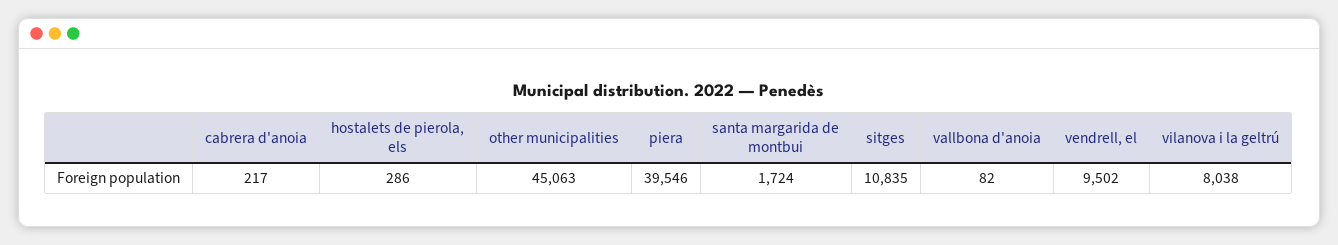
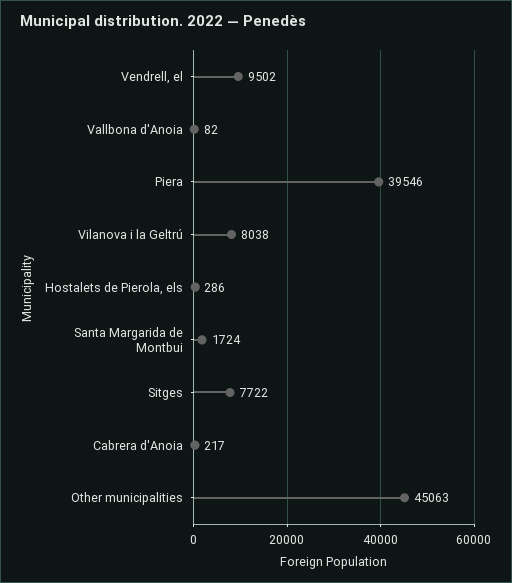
sitges: 10835 -> 7722

